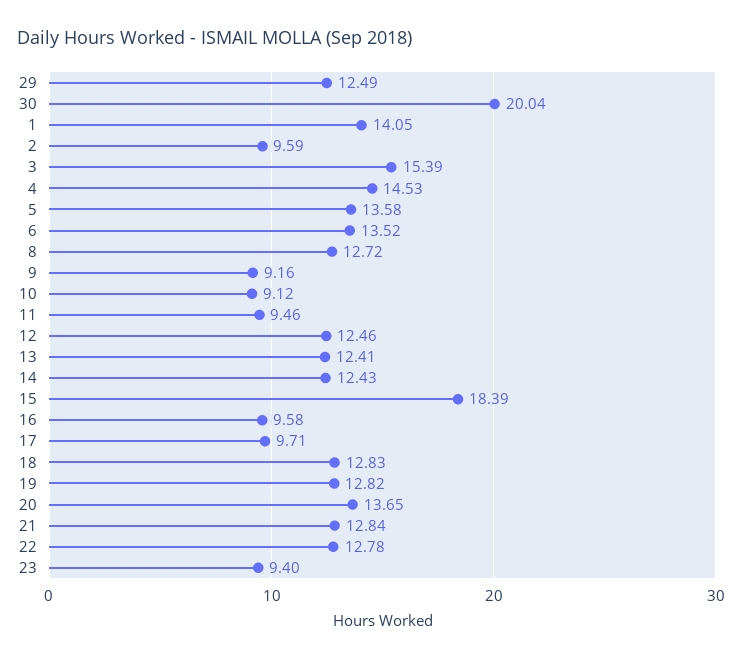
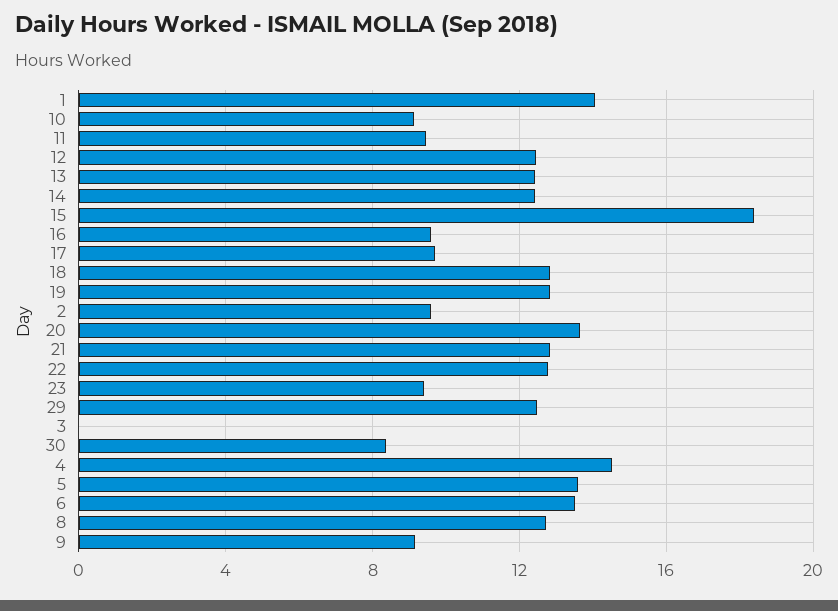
30: 20.04 -> 8.5
3: 15.39 -> 0

